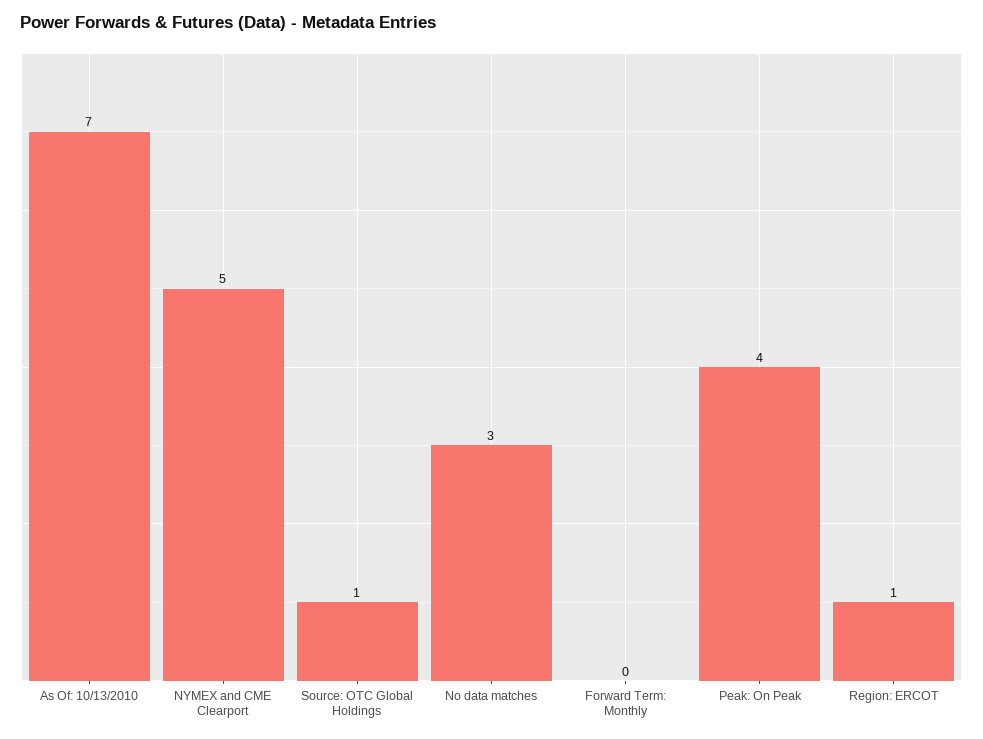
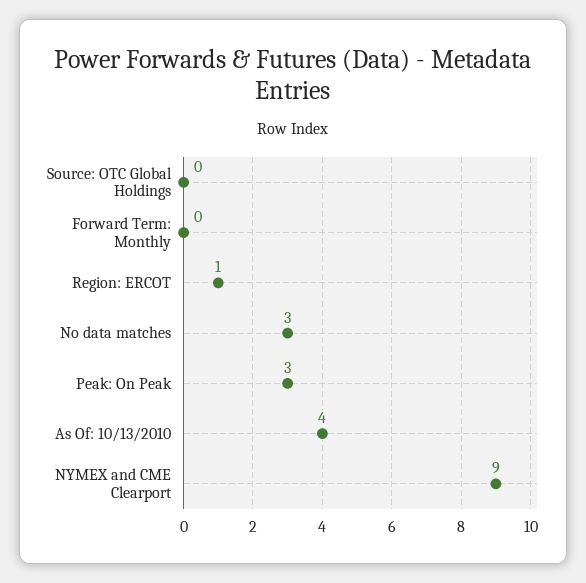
As Of: 10/13/2010: 7 -> 4
NYMEX and CME Clearport: 5 -> 9
Source: OTC Global Holdings: 1 -> 0
Peak: On Peak: 4 -> 3

